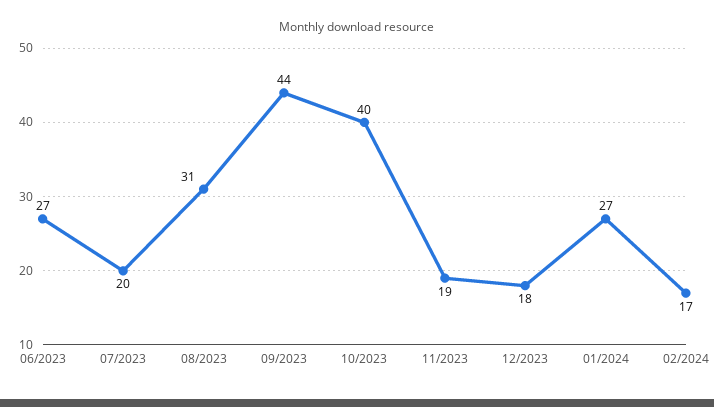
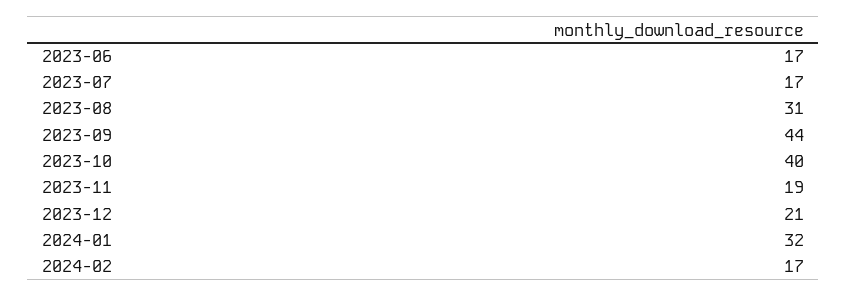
06/2023: 27 -> 17
07/2023: 20 -> 17
12/2023: 18 -> 21
01/2024: 27 -> 32

